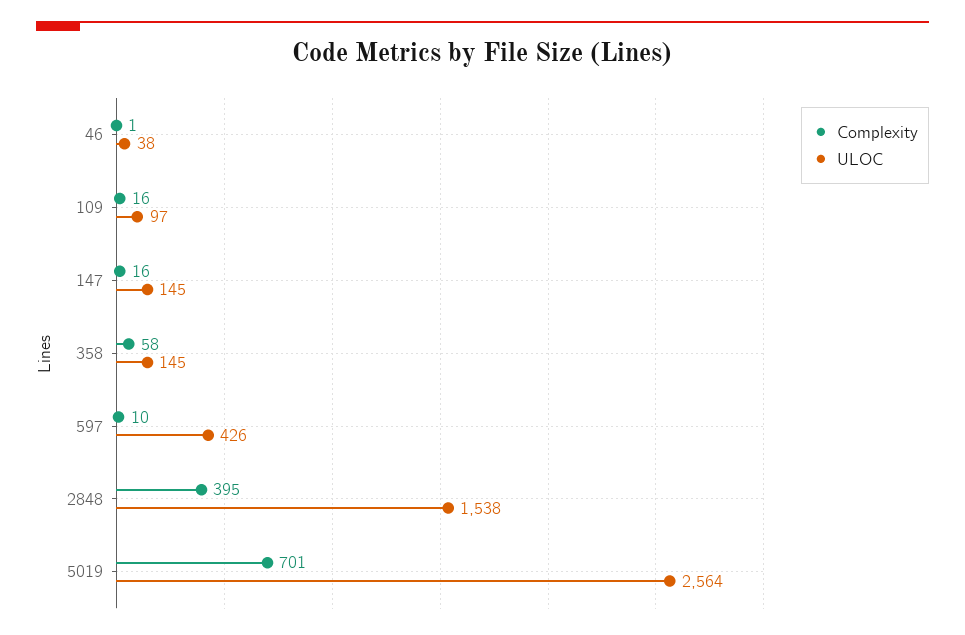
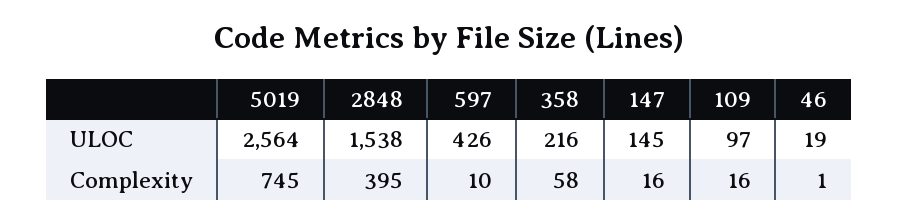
ULOC, 46: 38 -> 19
ULOC, 358: 145 -> 216
Complexity, 5019: 701 -> 745

